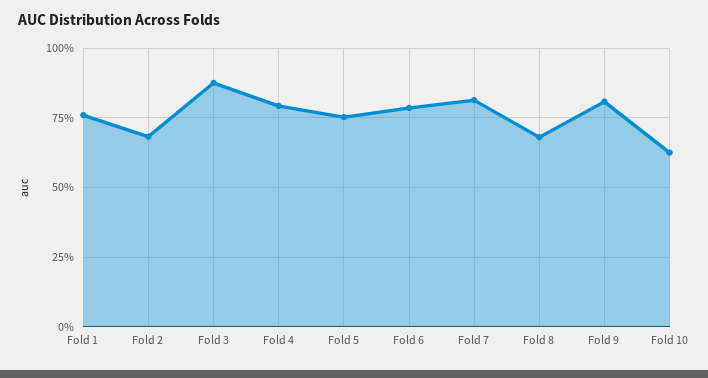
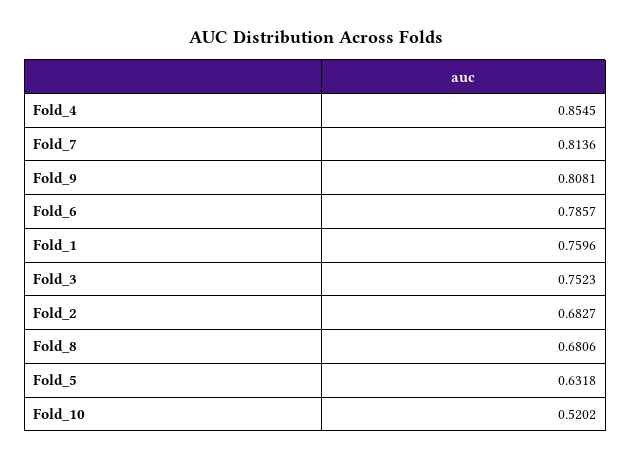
Fold 3: 0.875 -> 0.7523
Fold 4: 0.8 -> 0.8545
Fold 5: 0.75 -> 0.6318
Fold 10: 0.625 -> 0.5202

